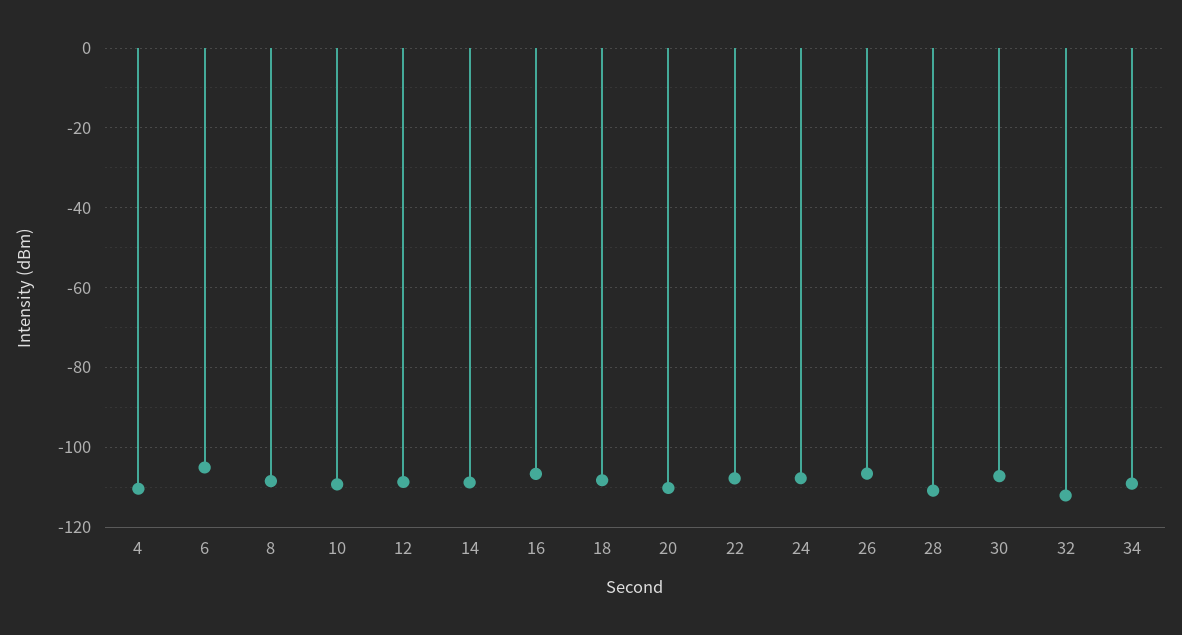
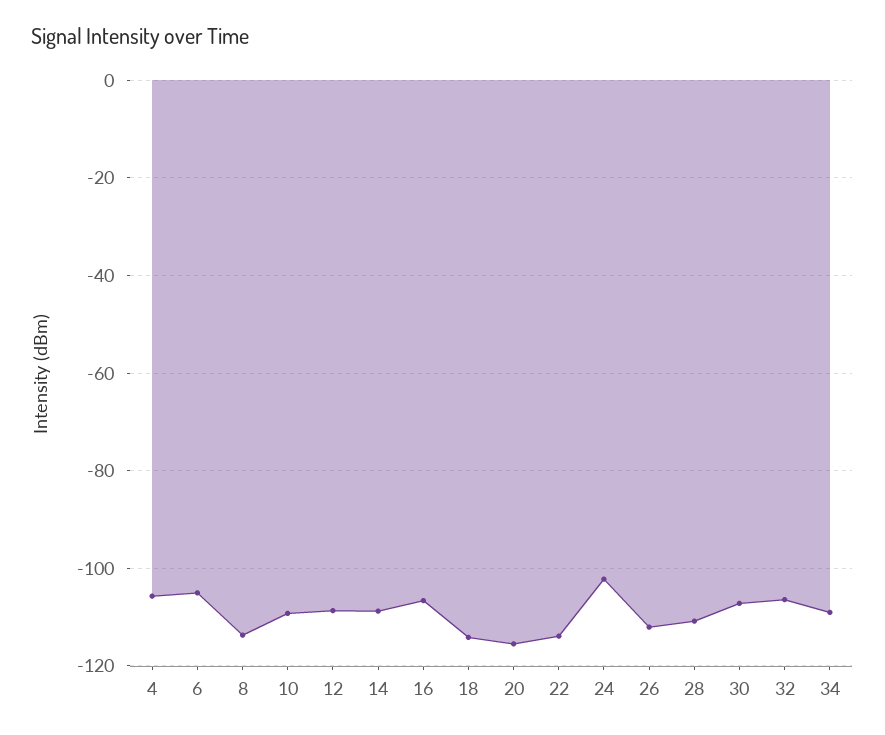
4: -110 -> -106
8: -108 -> -114
18: -108 -> -114
20: -110 -> -116
22: -108 -> -114
24: -108 -> -102
26: -106 -> -112
32: -112 -> -106

